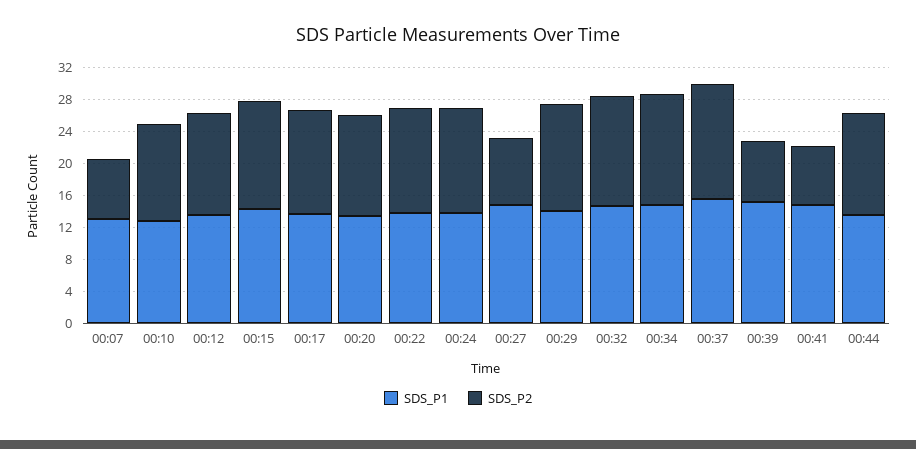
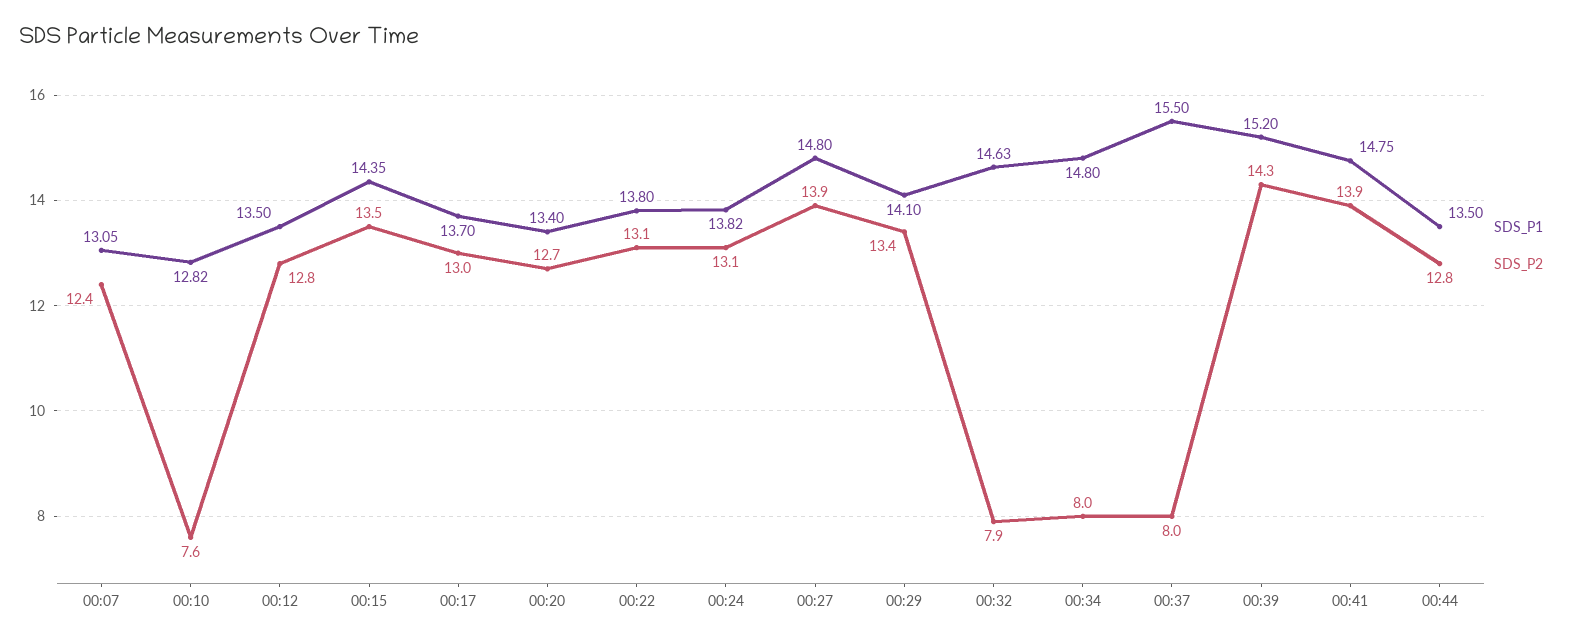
SDS_P2, 00:07: 8 -> 12.4
SDS_P2, 00:10: 12 -> 7.6
SDS_P2, 00:27: 8 -> 13.9
SDS_P2, 00:32: 14 -> 7.9
SDS_P2, 00:34: 14 -> 8
SDS_P2, 00:37: 14 -> 8
SDS_P2, 00:39: 8 -> 14.3
SDS_P2, 00:41: 8 -> 13.9

